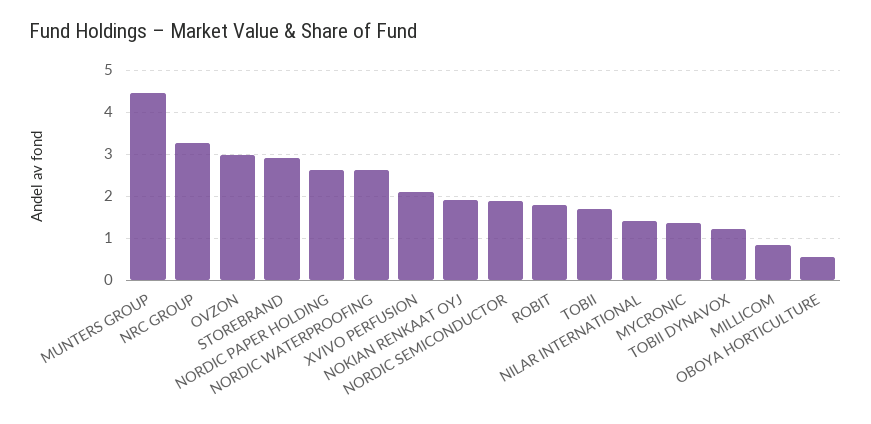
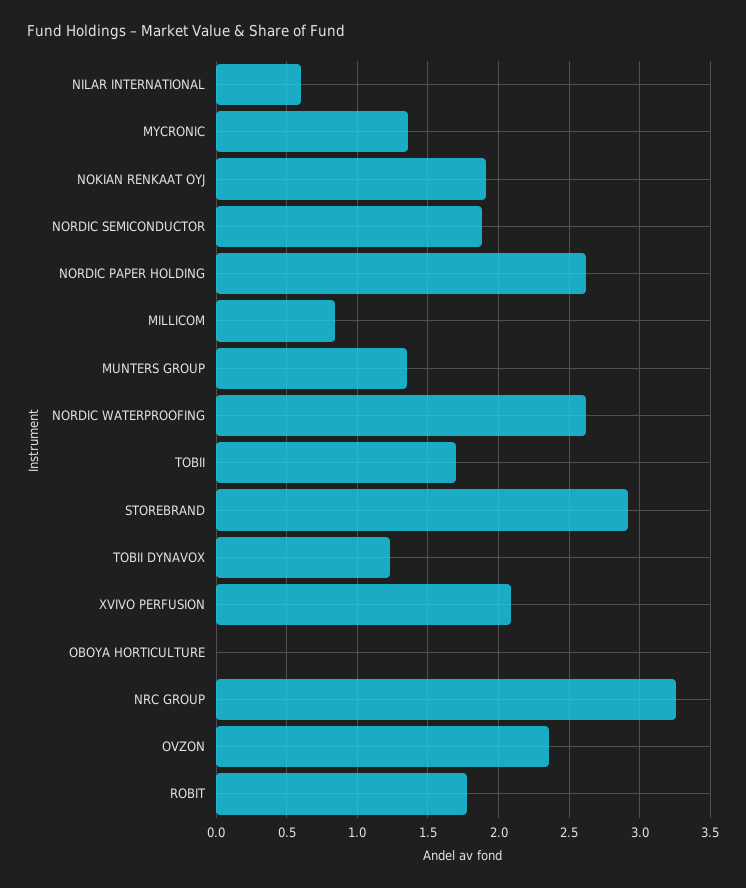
MUNTERS GROUP: 4.4 -> 1.35
OVZON: 3 -> 2.35
NILAR INTERNATIONAL: 1.4 -> 0.6
OBOYA HORTICULTURE: 0.6 -> 0

